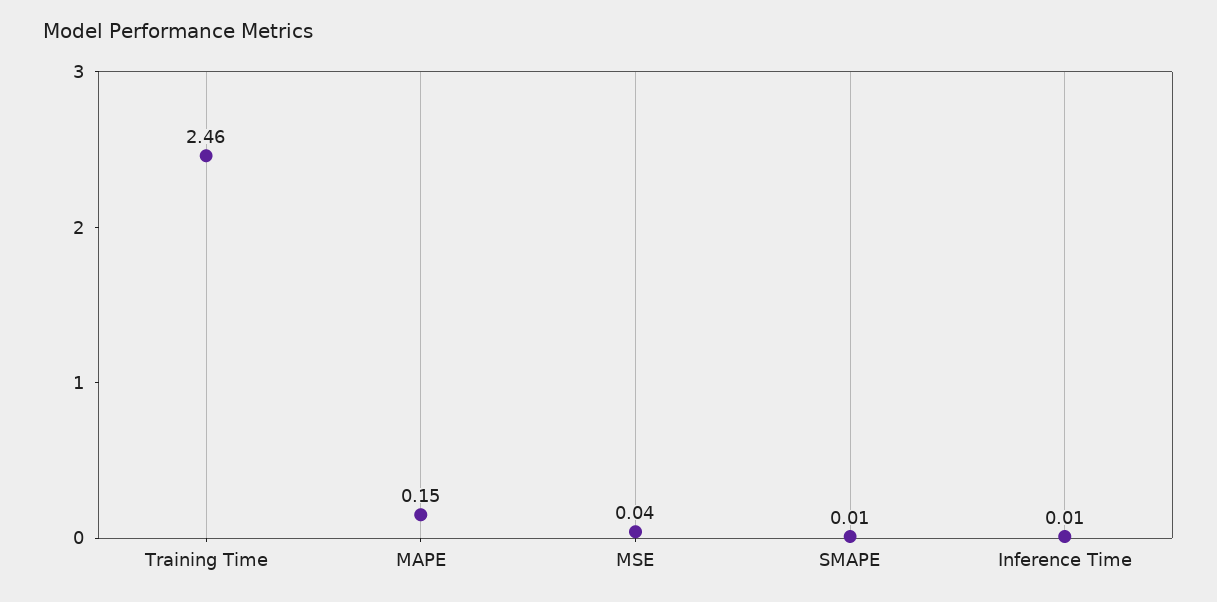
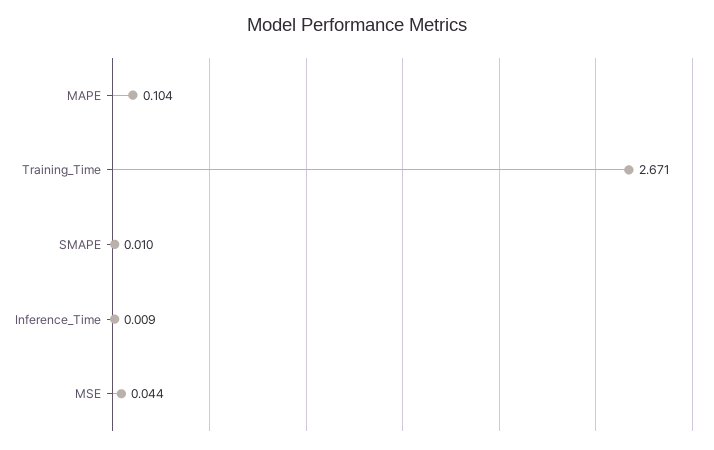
Training Time: 2.46 -> 2.671
MAPE: 0.15 -> 0.104

